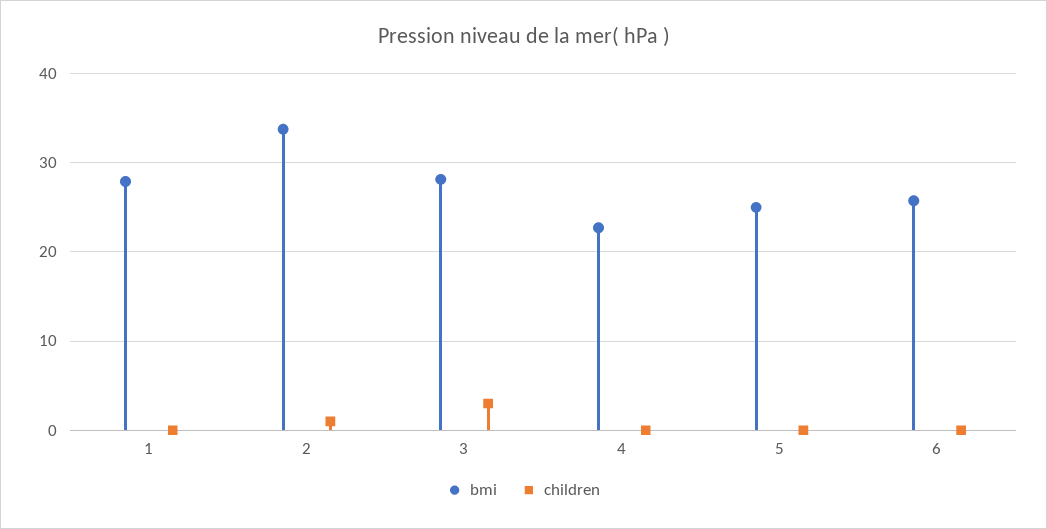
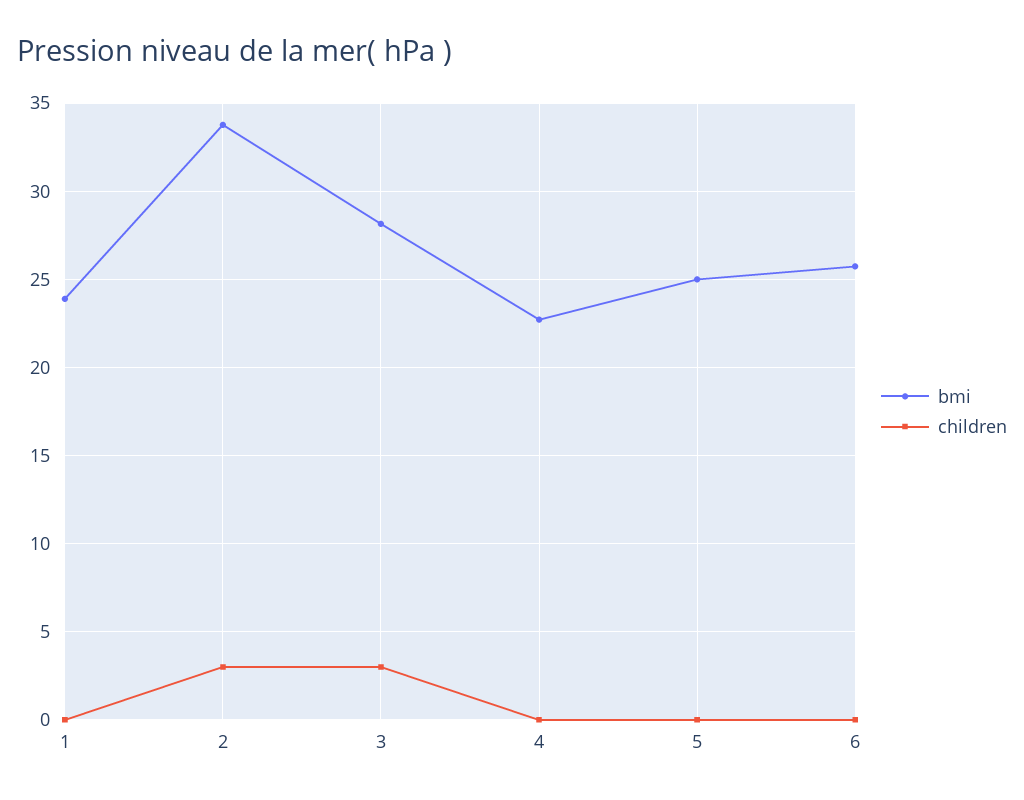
bmi, 1: 28 -> 24
children, 2: 1 -> 3

